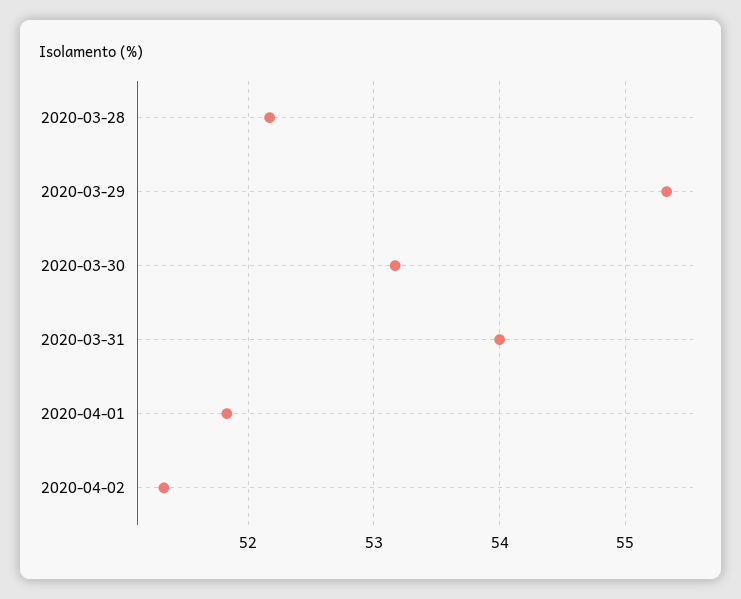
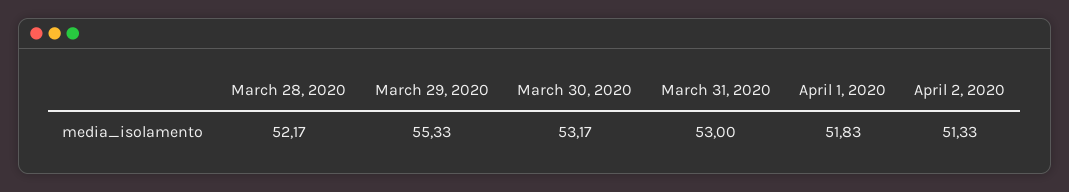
2020-03-31: 54 -> 53

